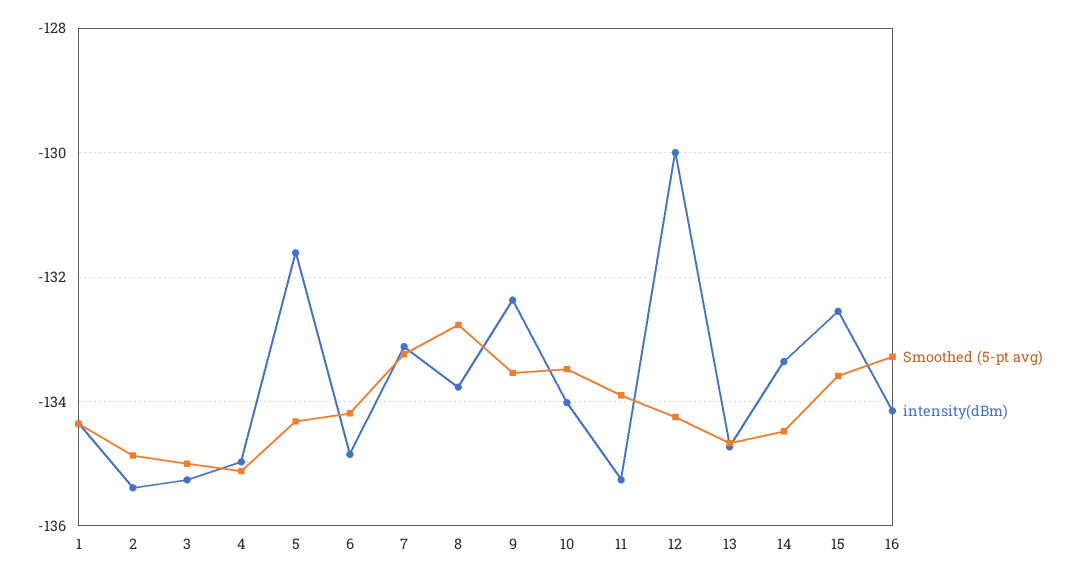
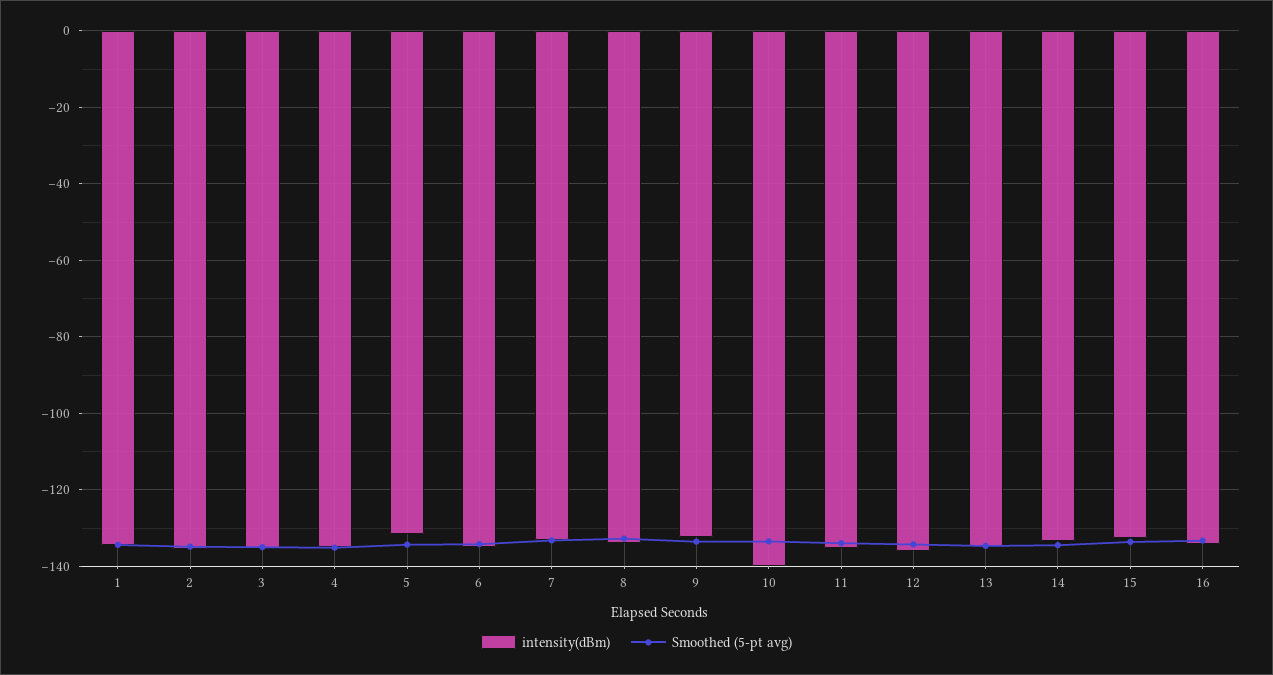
intensity(dBm), 10: -134 -> -140
intensity(dBm), 12: -130 -> -136

